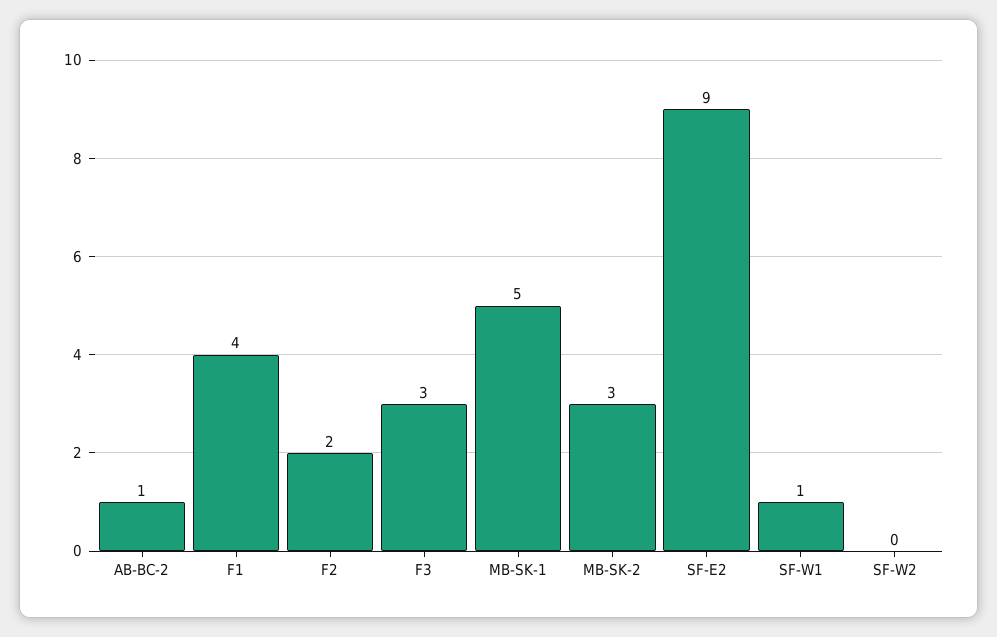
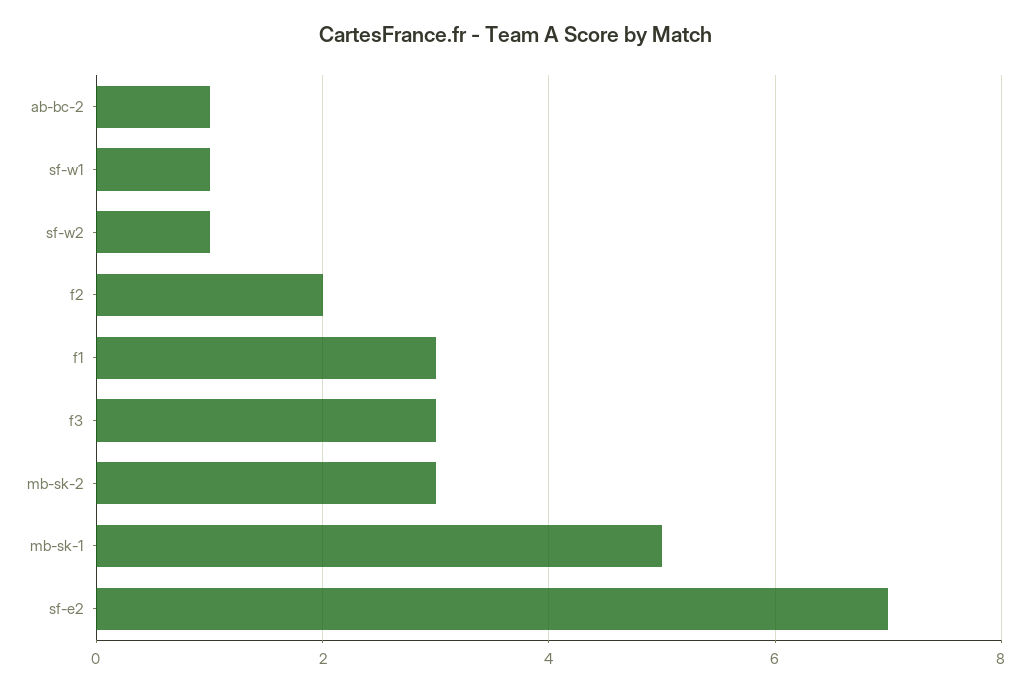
F1: 4 -> 3
SF-E2: 9 -> 7
SF-W2: 0 -> 1

